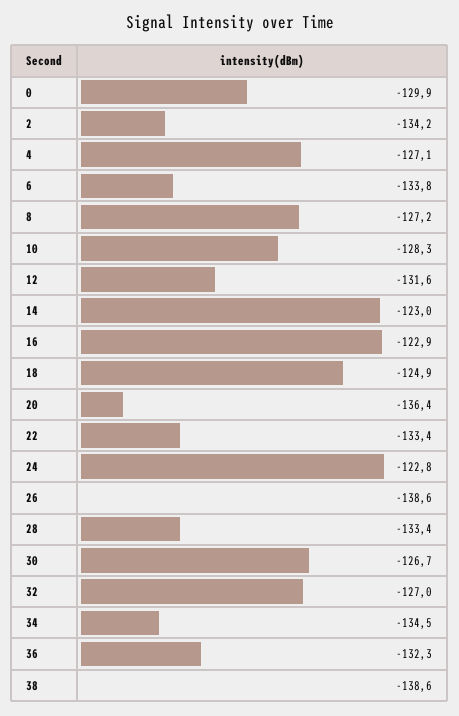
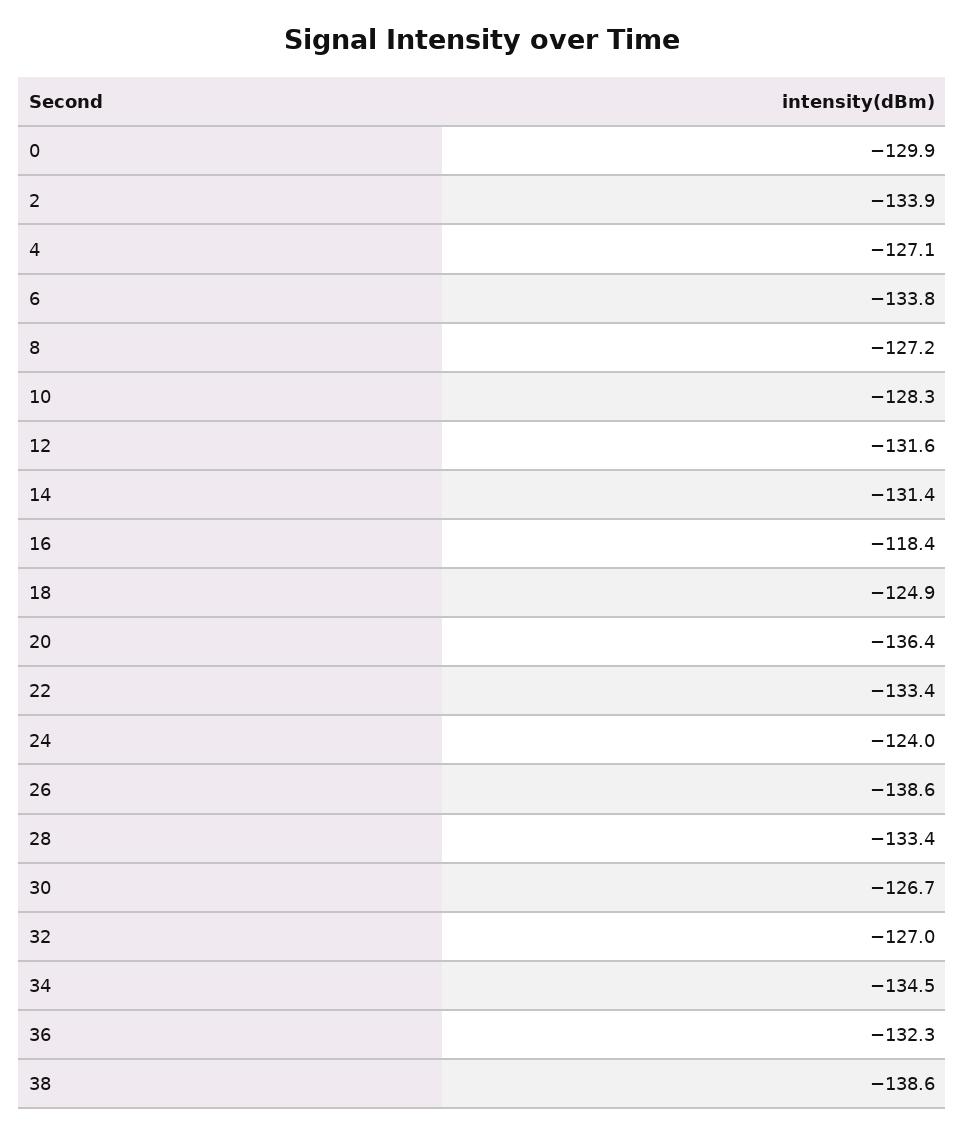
2: -134.2 -> -133.9
14: -123 -> -131.4
16: -122.9 -> -118.4
24: -122.8 -> -124

